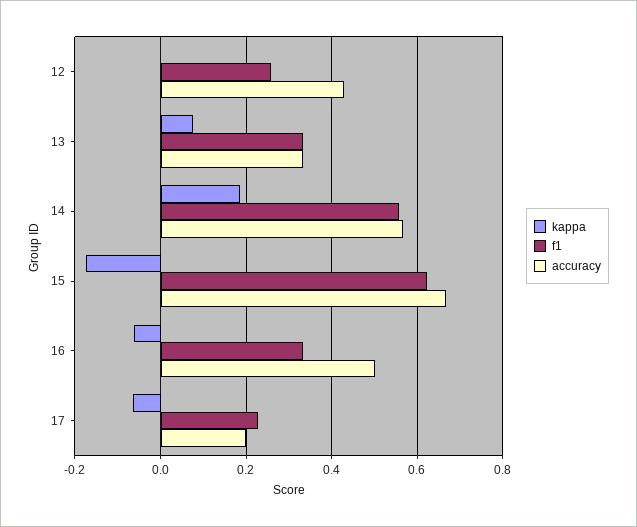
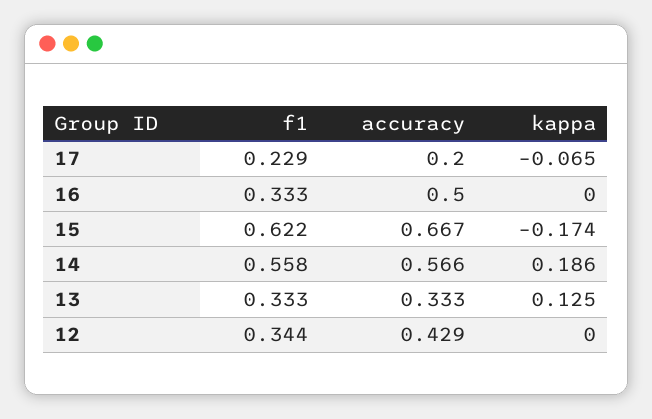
f1, 12: 0.26 -> 0.344
kappa, 13: 0.08 -> 0.125
kappa, 16: -0.06 -> 0

